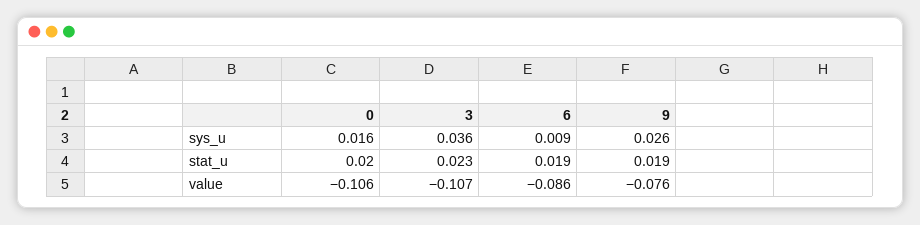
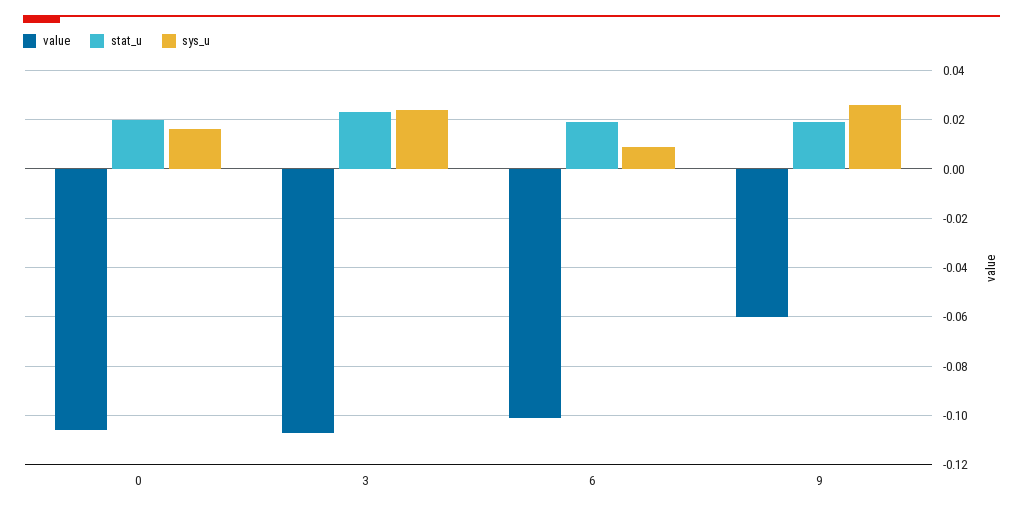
sys_u, 3: 0.036 -> 0.025
value, 6: -0.086 -> -0.1
value, 9: -0.076 -> -0.06

